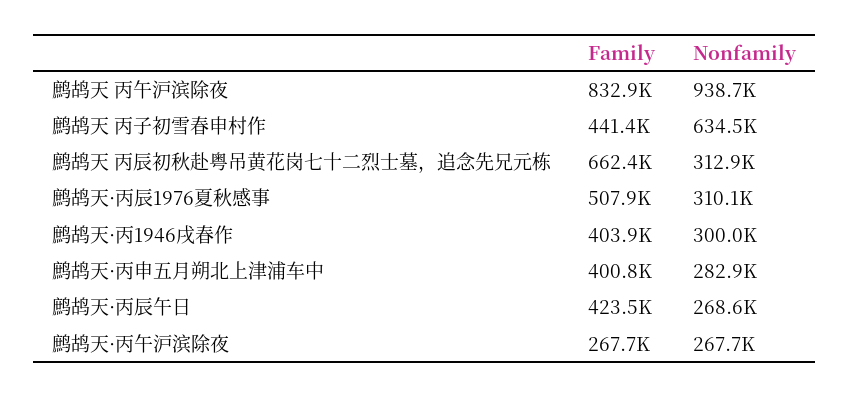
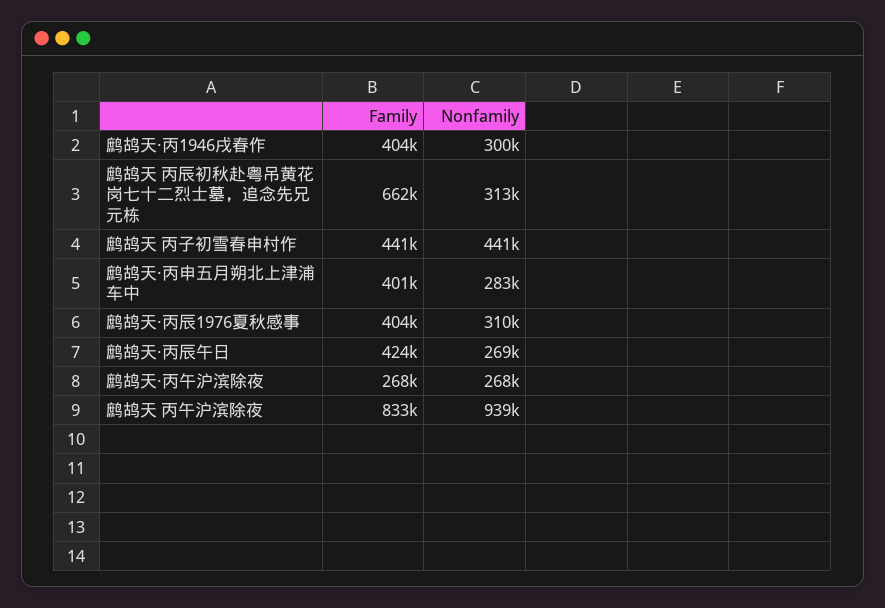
Nonfamily, 鹧鸪天 丙子初雪春申村作: 634500 -> 441000
Family, 鹧鸪天·丙辰1976夏秋感事: 507900 -> 404000

